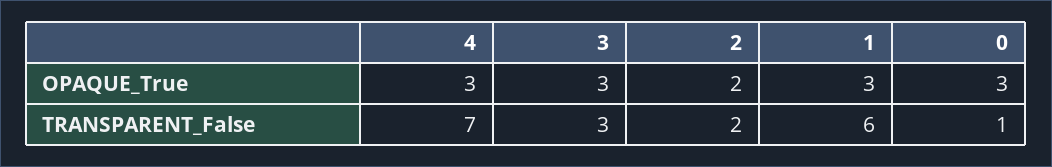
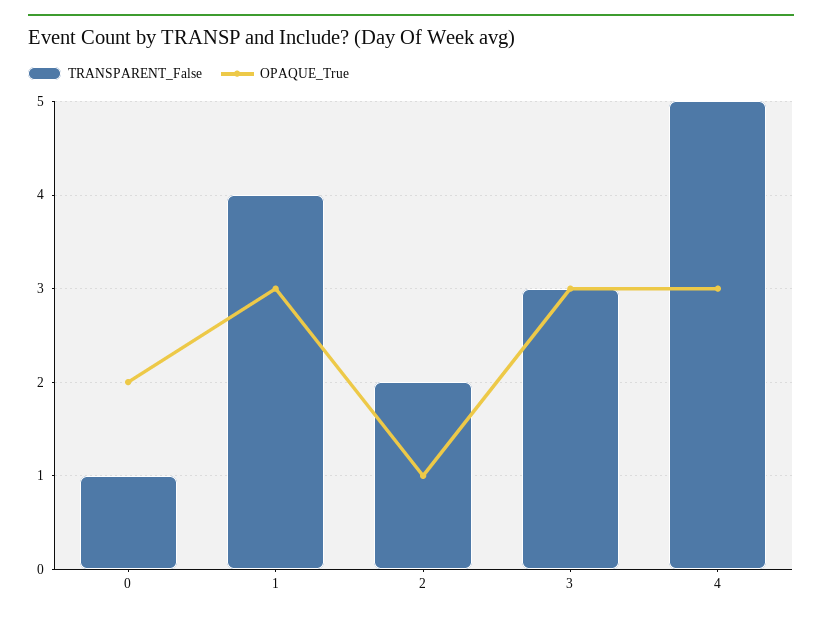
OPAQUE_True, 2: 2 -> 1
OPAQUE_True, 0: 3 -> 2
TRANSPARENT_False, 4: 7 -> 5
TRANSPARENT_False, 1: 6 -> 4

